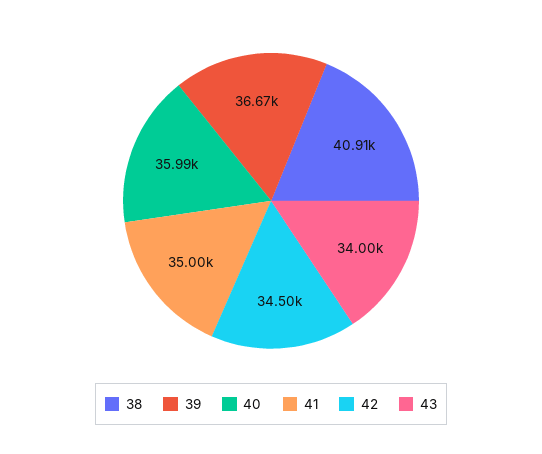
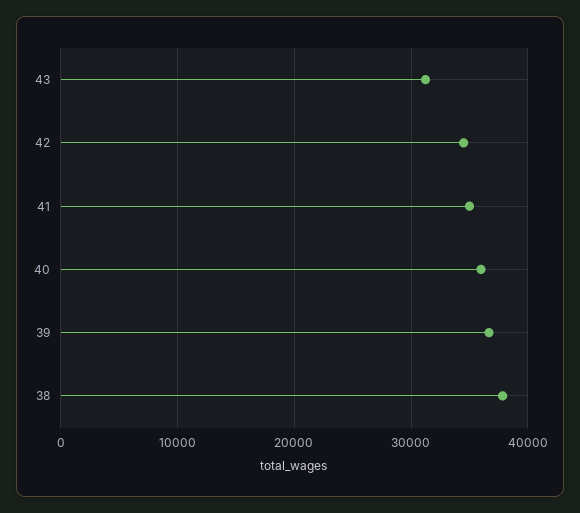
38: 40910 -> 38000
43: 34000 -> 31000

